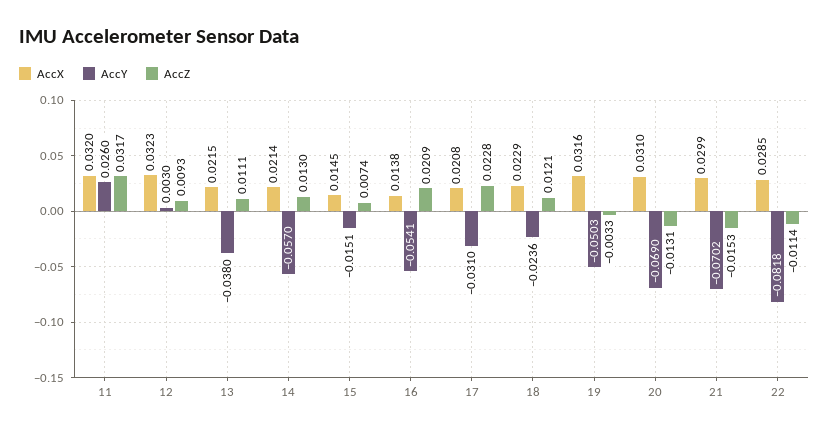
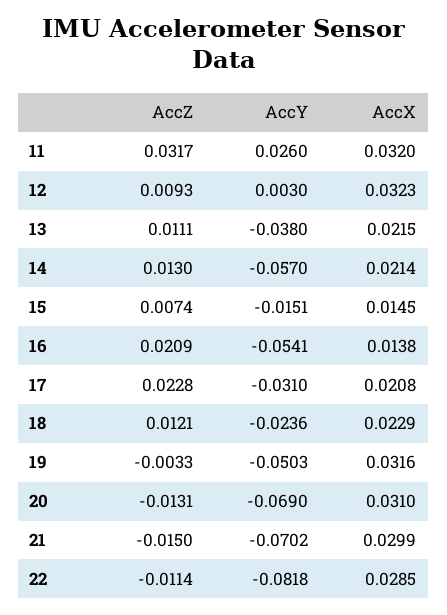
AccZ, 21: -0.0153 -> -0.015

